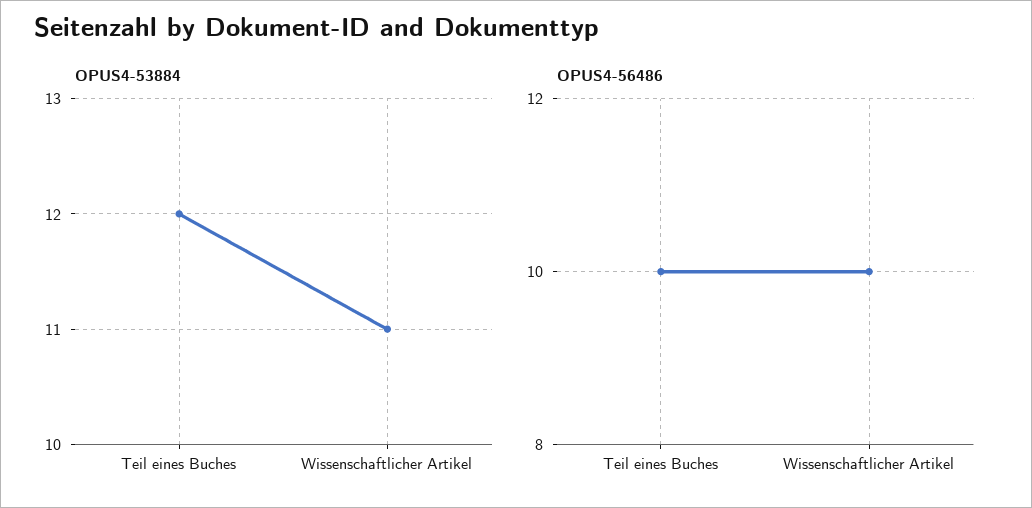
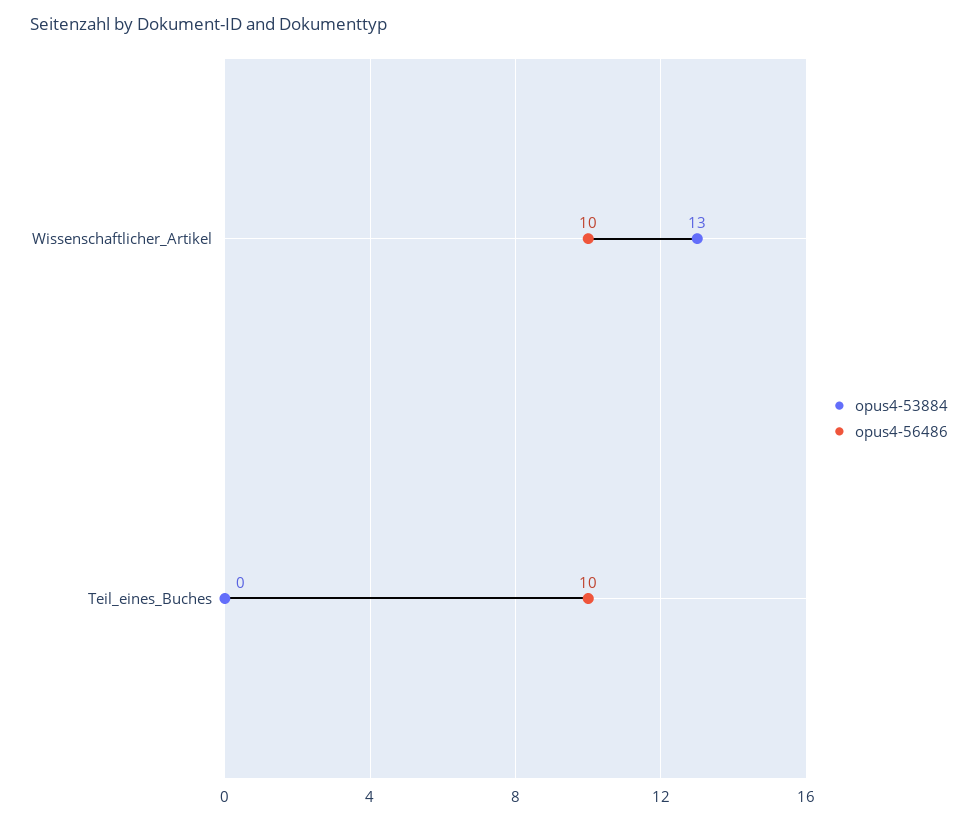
OPUS4-53884, Teil eines Buches: 12 -> 0
OPUS4-53884, Wissenschaftlicher Artikel: 11 -> 13

